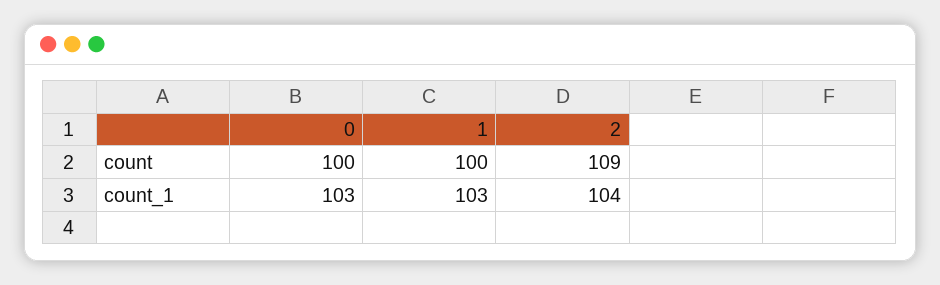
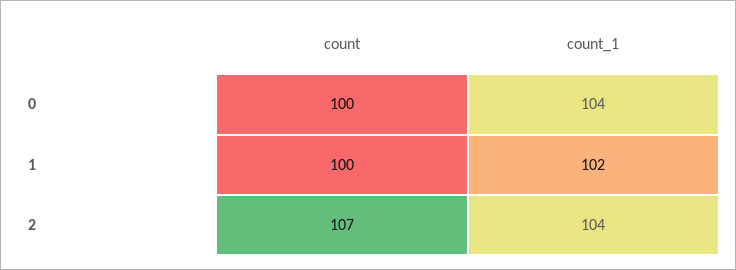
2, count: 109 -> 107
0, count_1: 103 -> 104
1, count_1: 103 -> 102

